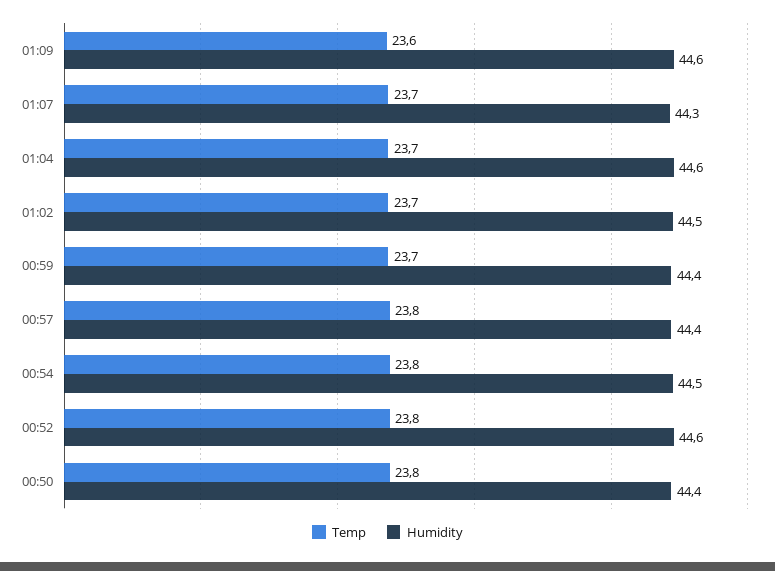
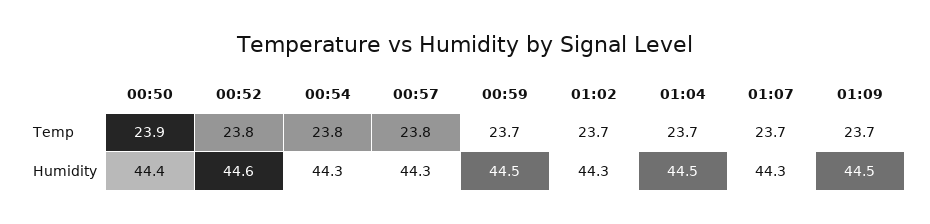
Temp, 01:09: 23.6 -> 23.7
Humidity, 01:09: 44.6 -> 44.5
Humidity, 01:04: 44.6 -> 44.5
Humidity, 01:02: 44.5 -> 44.3
Humidity, 00:59: 44.4 -> 44.5
Humidity, 00:57: 44.4 -> 44.3
Humidity, 00:54: 44.5 -> 44.3
Temp, 00:50: 23.8 -> 23.9

